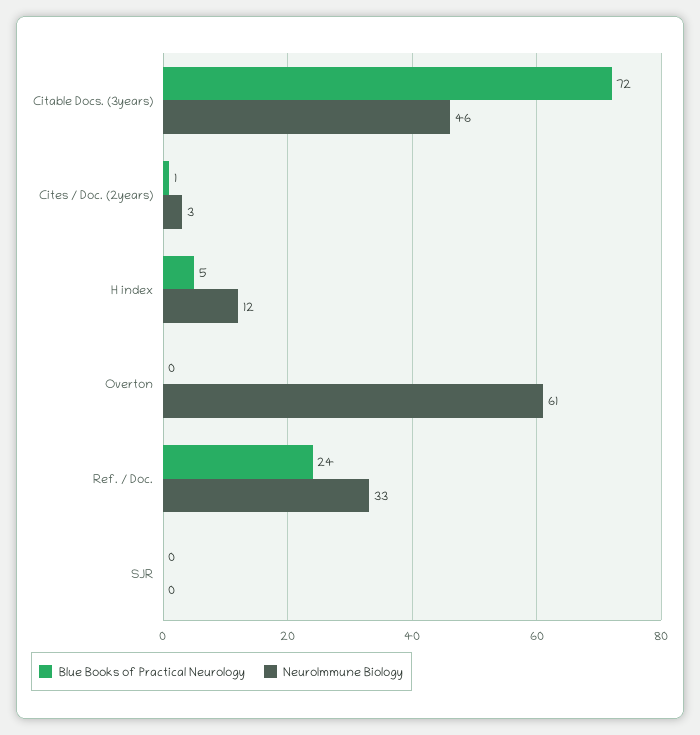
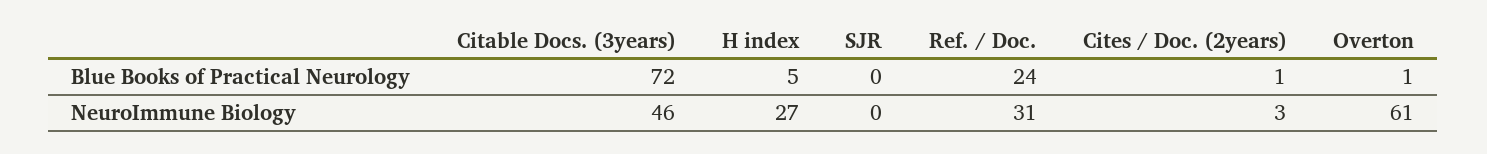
NeuroImmune Biology, H index: 12 -> 27
Blue Books of Practical Neurology, Overton: 0 -> 1
NeuroImmune Biology, Ref. / Doc.: 33 -> 31

